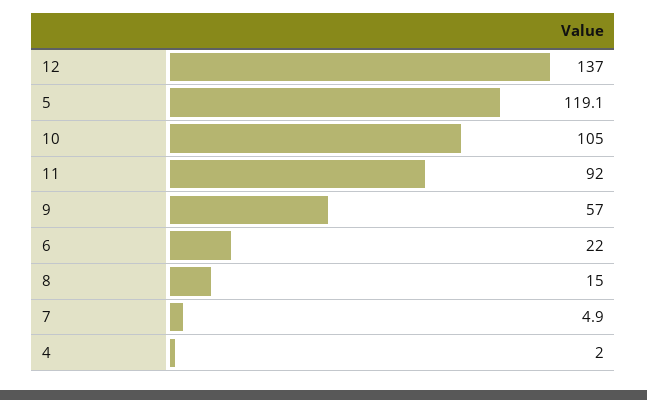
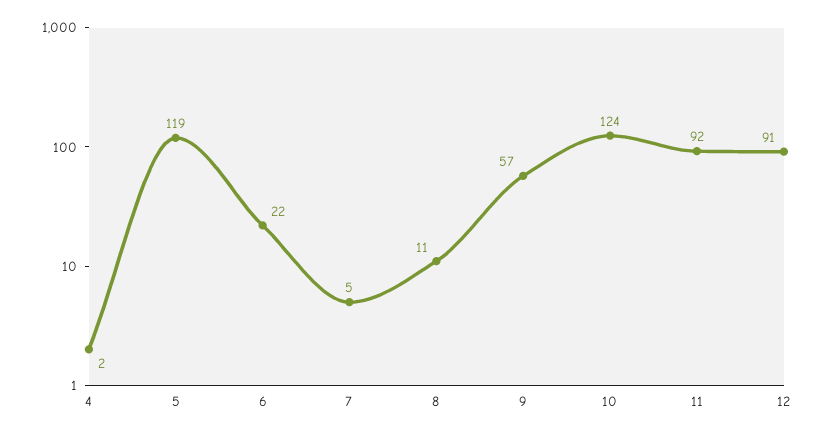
12: 137 -> 91
10: 105 -> 124
8: 15 -> 11

